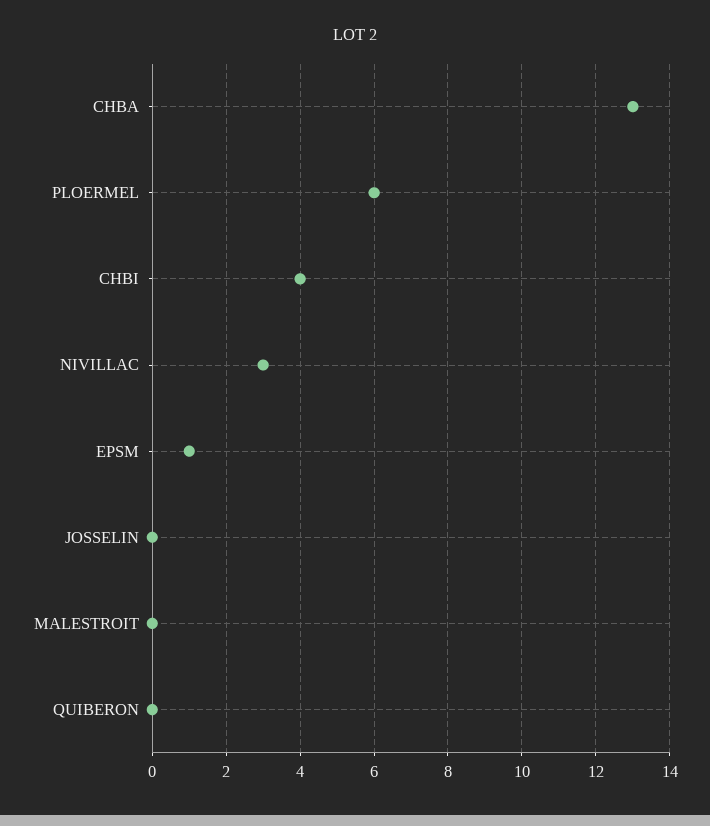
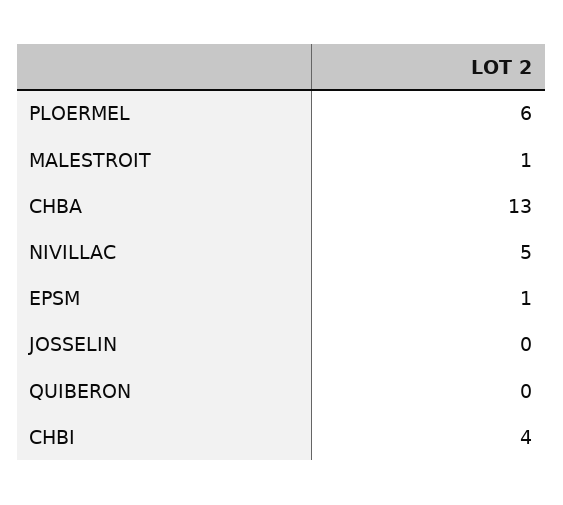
NIVILLAC: 3 -> 5
MALESTROIT: 0 -> 1

